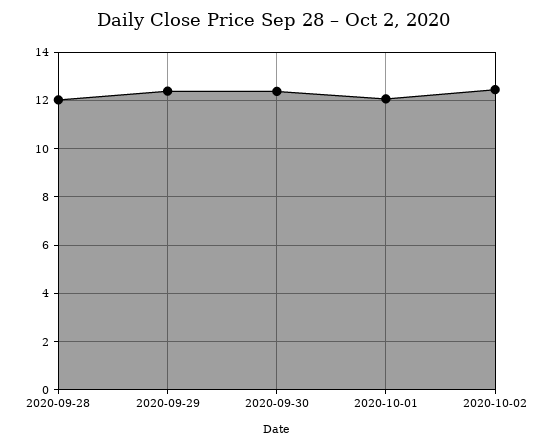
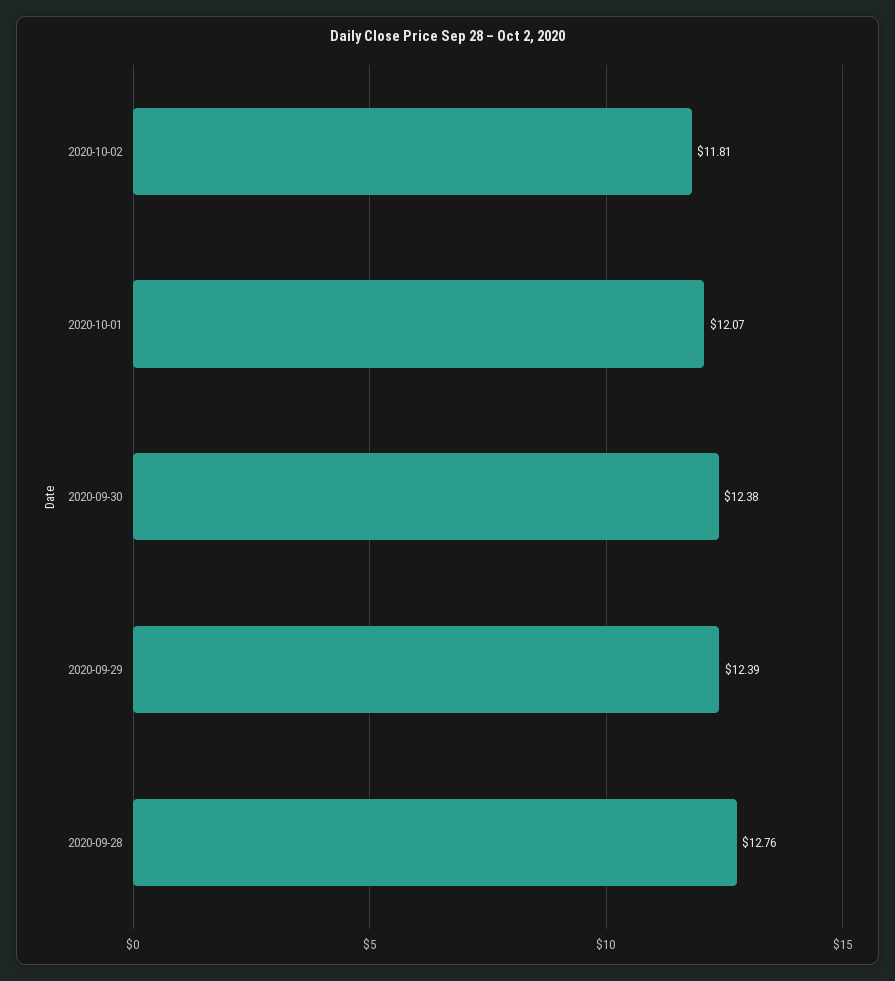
2020-09-28: 12 -> 12.76
2020-10-02: 12.5 -> 11.81

